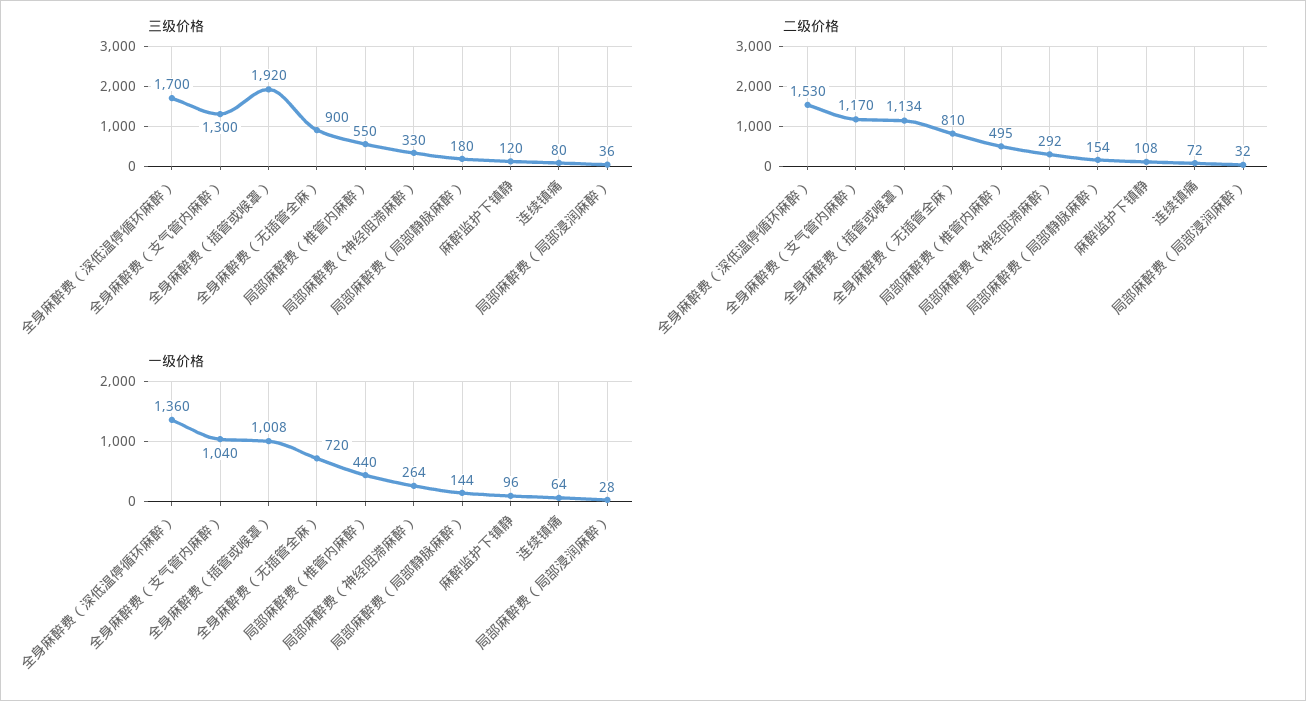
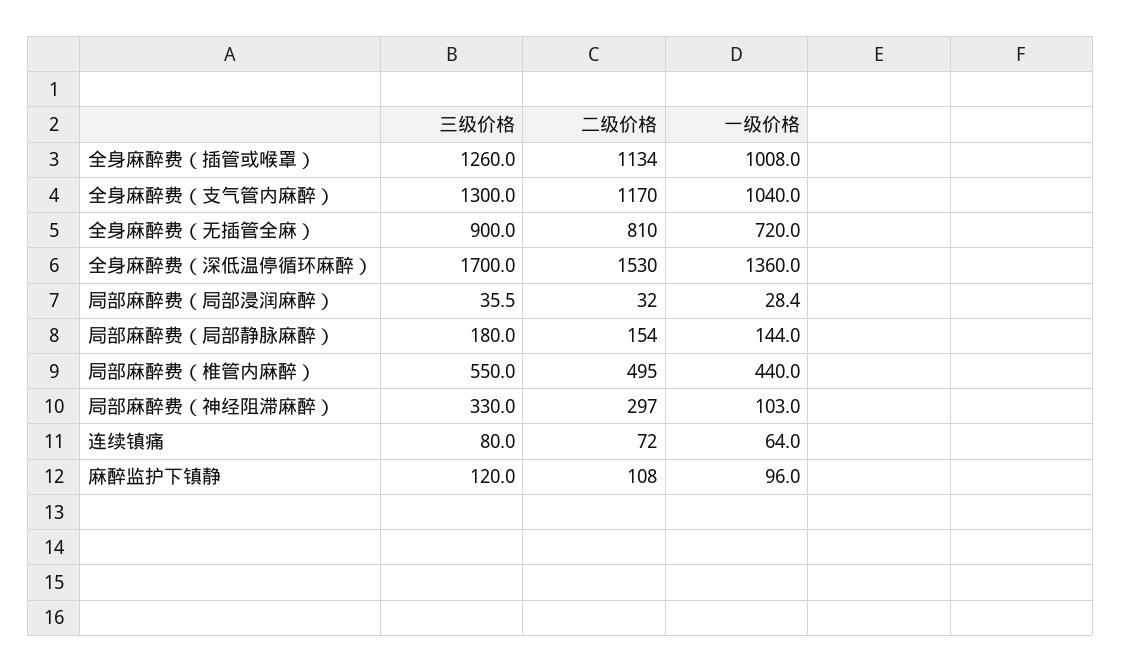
三级价格, 全身麻醉费（插管或喉罩）: 1920 -> 1260
二级价格, 局部麻醉费（神经阻滞麻醉）: 292 -> 297
一级价格, 局部麻醉费（神经阻滞麻醉）: 264 -> 103

